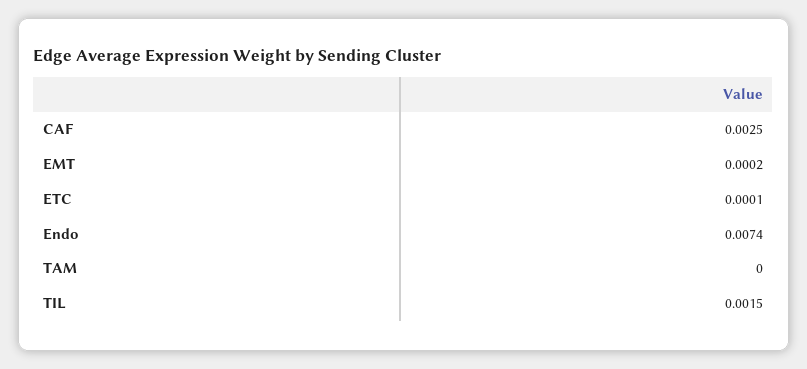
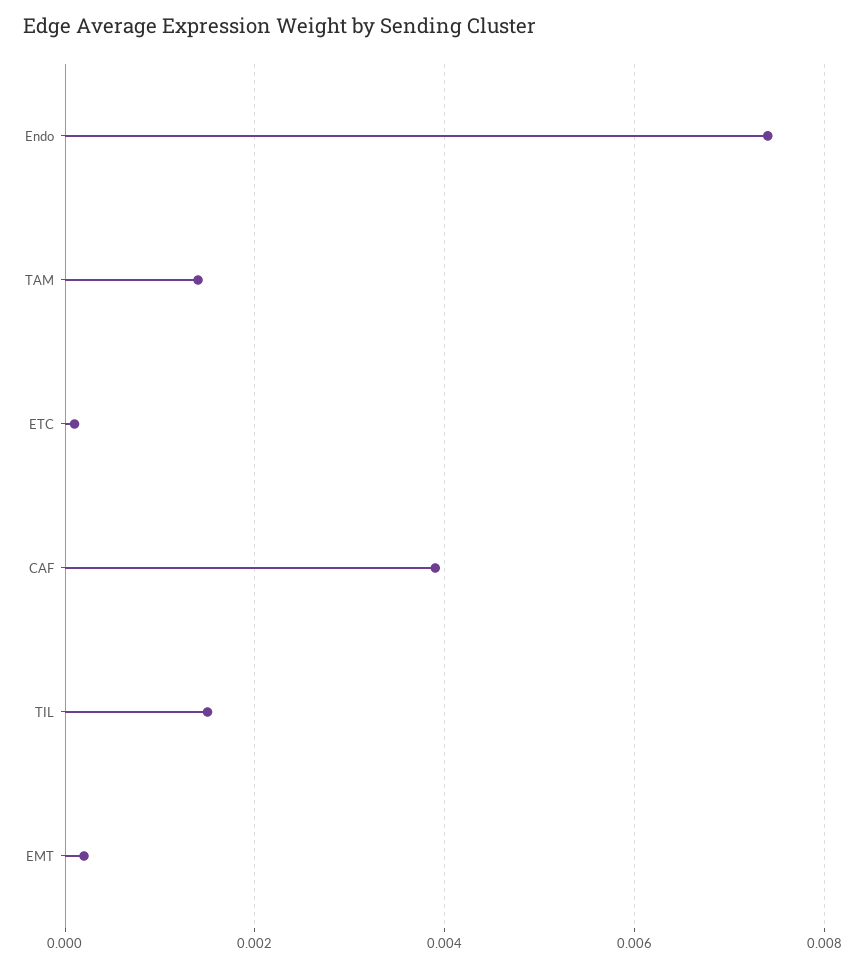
CAF: 0.0025 -> 0.004
TAM: 0 -> 0.0015

